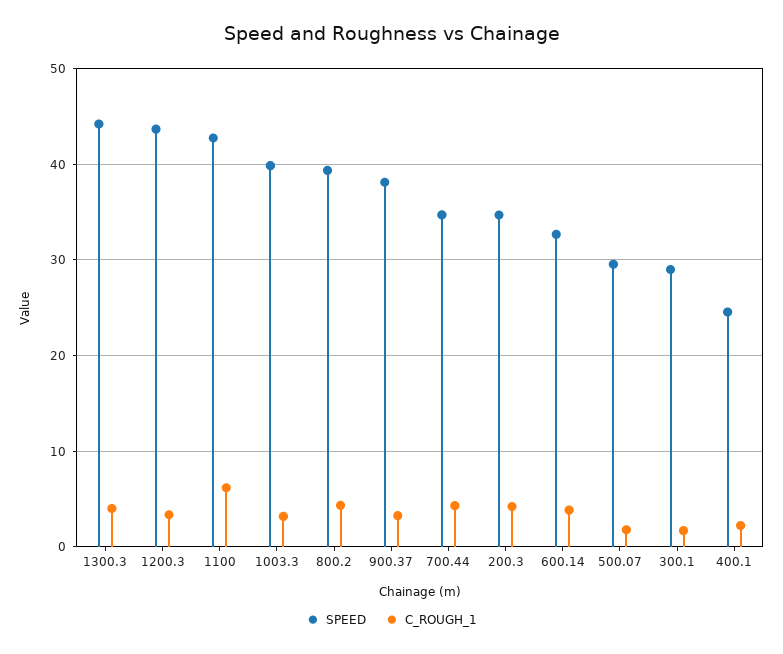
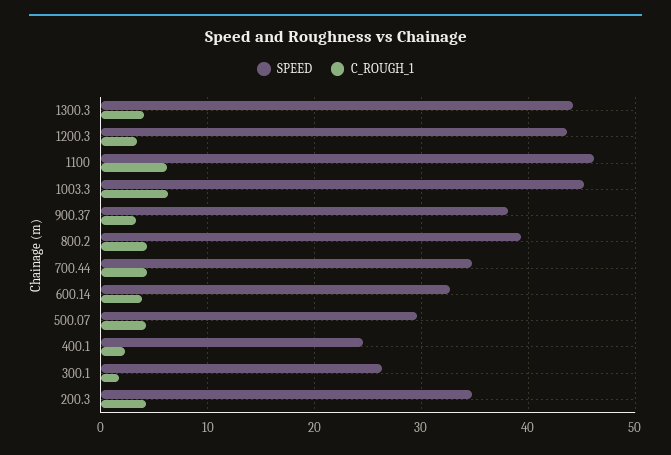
SPEED, 1100: 43 -> 46
SPEED, 1003.3: 40 -> 45
C_ROUGH_1, 1003.3: 3 -> 6
C_ROUGH_1, 500.07: 2 -> 4
SPEED, 300.1: 29 -> 26

